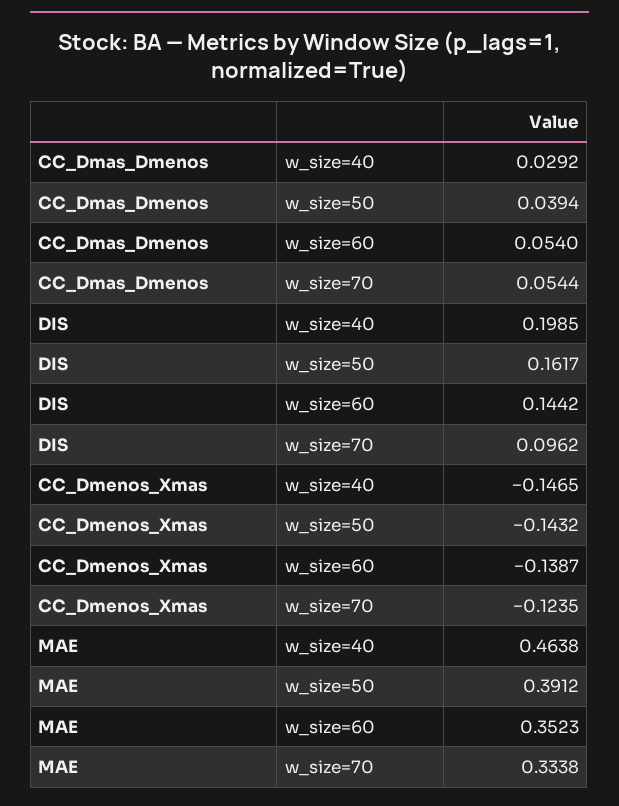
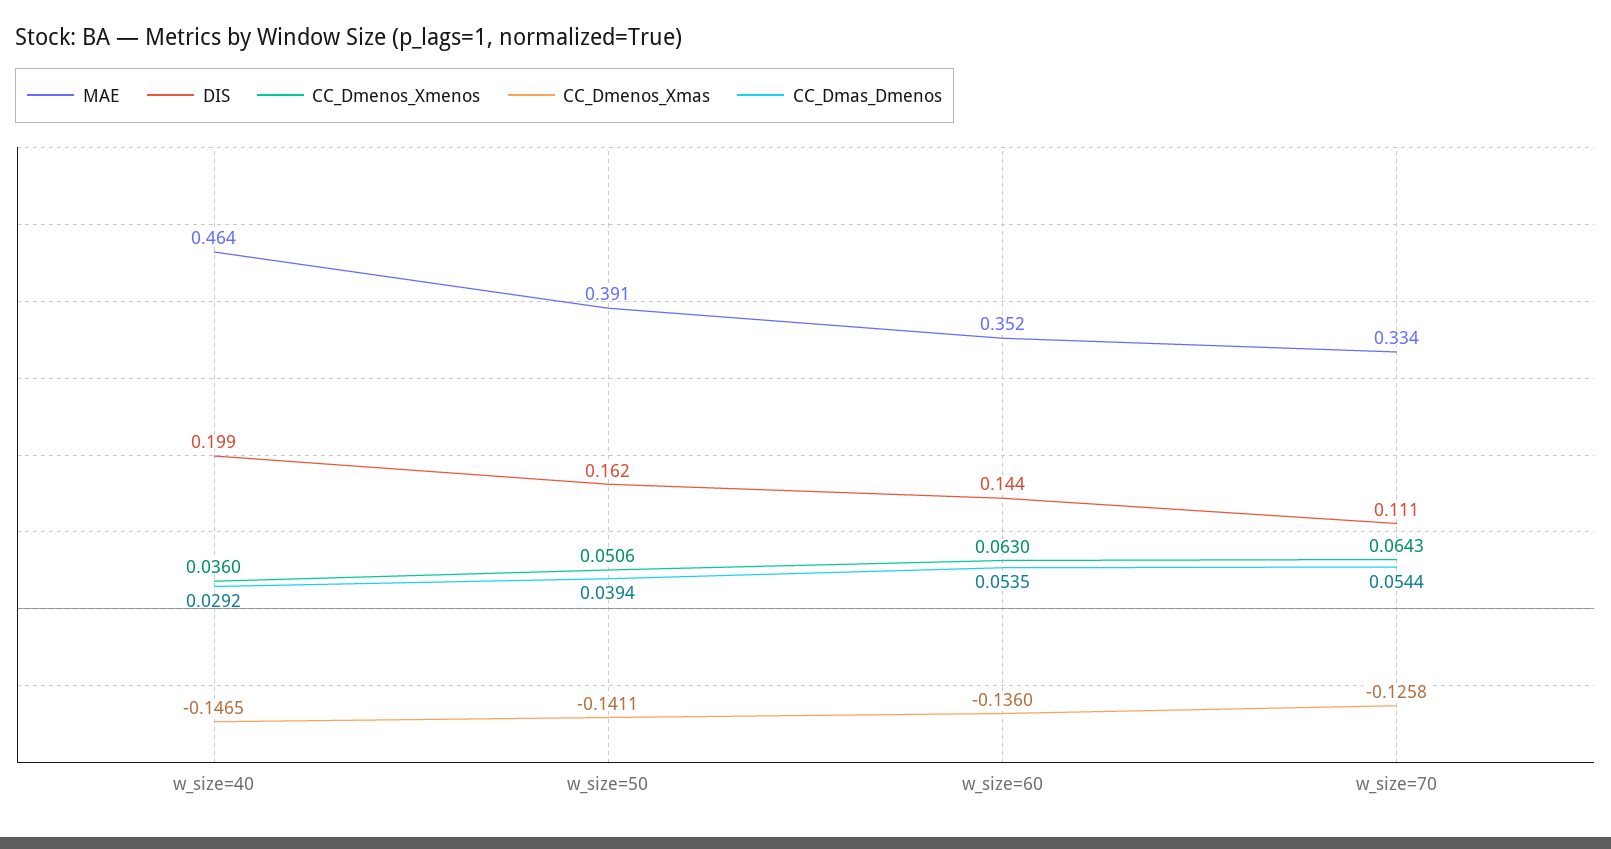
CC_Dmas_Dmenos, w_size=60: 0.054 -> 0.0535
DIS, w_size=70: 0.0962 -> 0.111
CC_Dmenos_Xmas, w_size=50: -0.1432 -> -0.1411
CC_Dmenos_Xmas, w_size=60: -0.1387 -> -0.136
CC_Dmenos_Xmas, w_size=70: -0.1235 -> -0.1258
CC_Dmenos_Xmenos, w_size=40: none -> 0.036
CC_Dmenos_Xmenos, w_size=50: none -> 0.0506
CC_Dmenos_Xmenos, w_size=60: none -> 0.063
CC_Dmenos_Xmenos, w_size=70: none -> 0.0643

